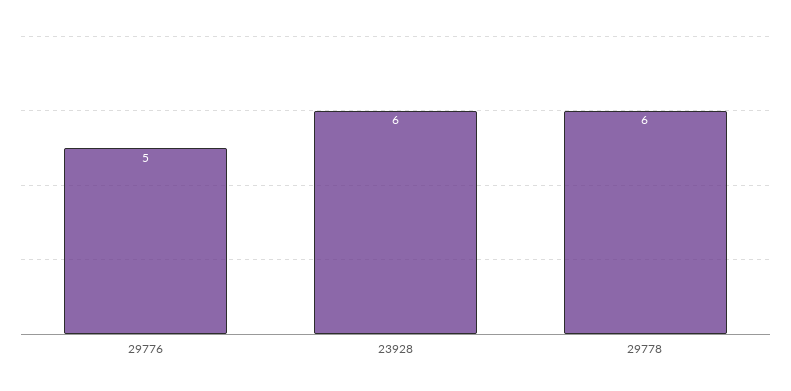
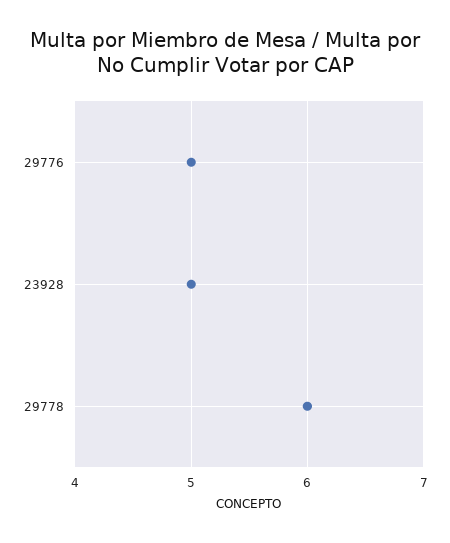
23928: 6 -> 5

